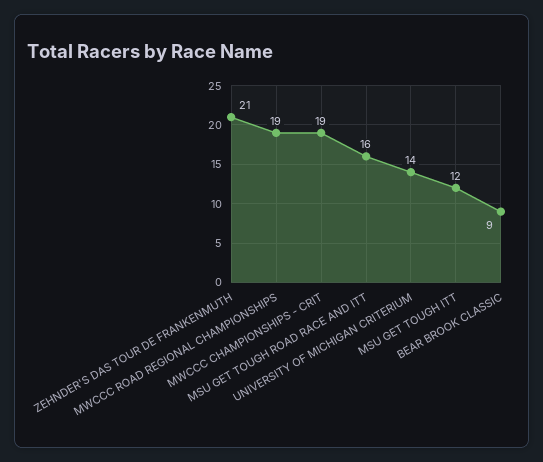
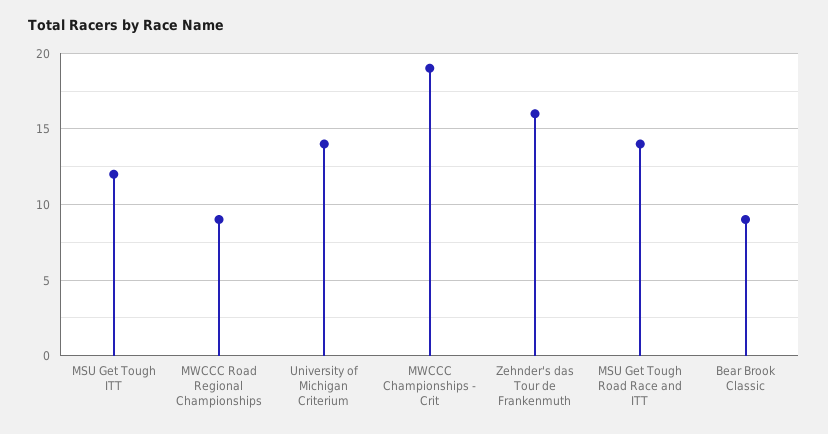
ZEHNDER'S DAS TOUR DE FRANKENMUTH: 21 -> 16
MWCCC ROAD REGIONAL CHAMPIONSHIPS: 19 -> 9
MSU GET TOUGH ROAD RACE AND ITT: 16 -> 14

